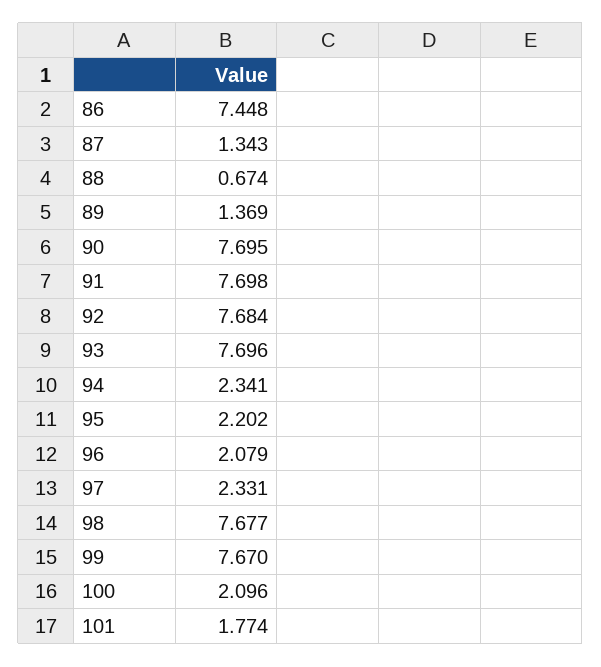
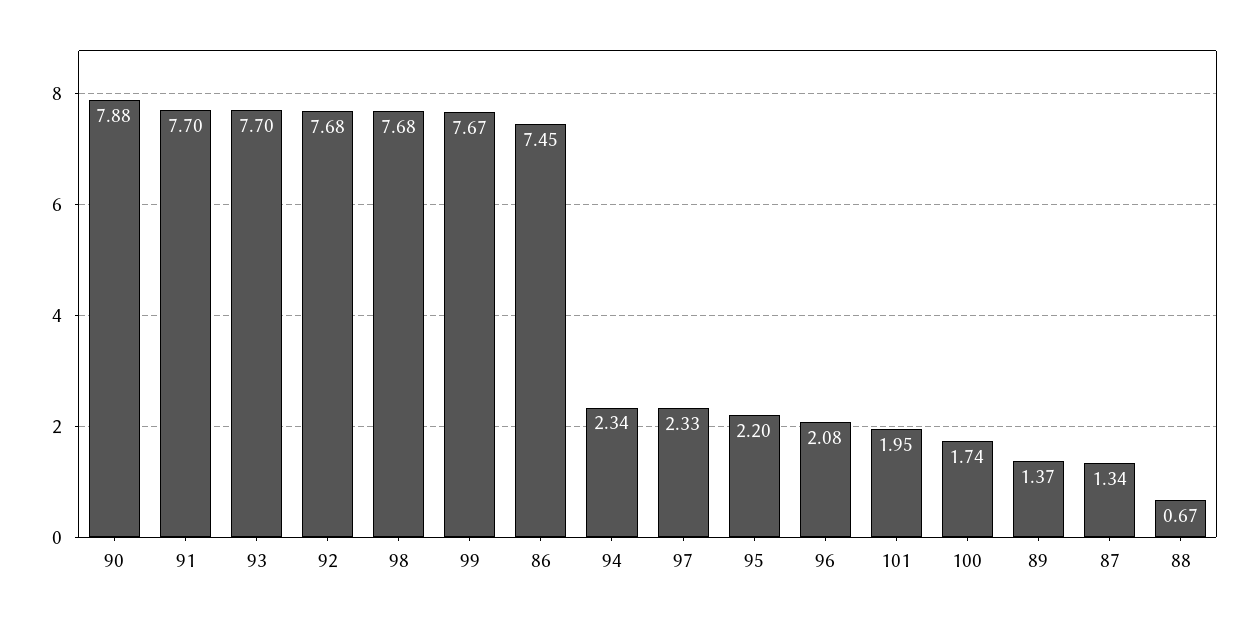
90: 7.695 -> 7.88
100: 2.096 -> 1.74
101: 1.774 -> 1.95

